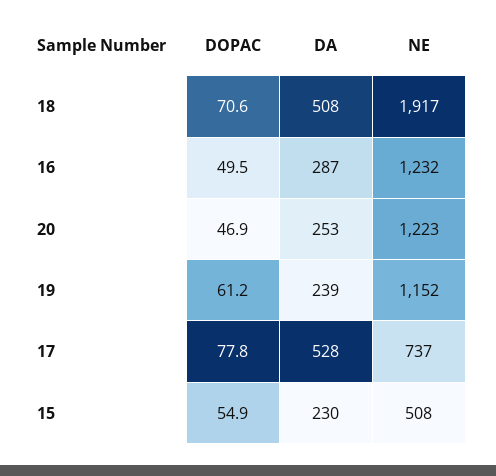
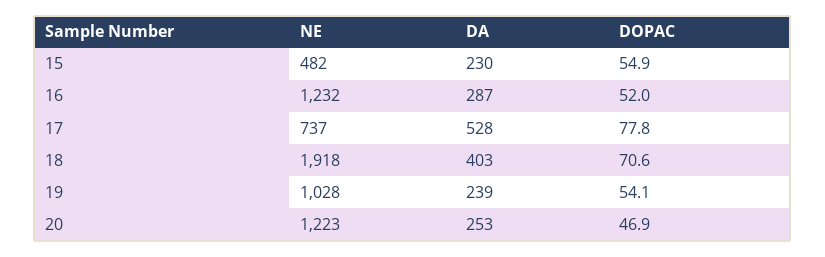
DA, 18: 508 -> 403
NE, 18: 1917 -> 1918
DOPAC, 16: 49.5 -> 52
DOPAC, 19: 61.2 -> 54.1
NE, 19: 1152 -> 1028
NE, 15: 508 -> 482

